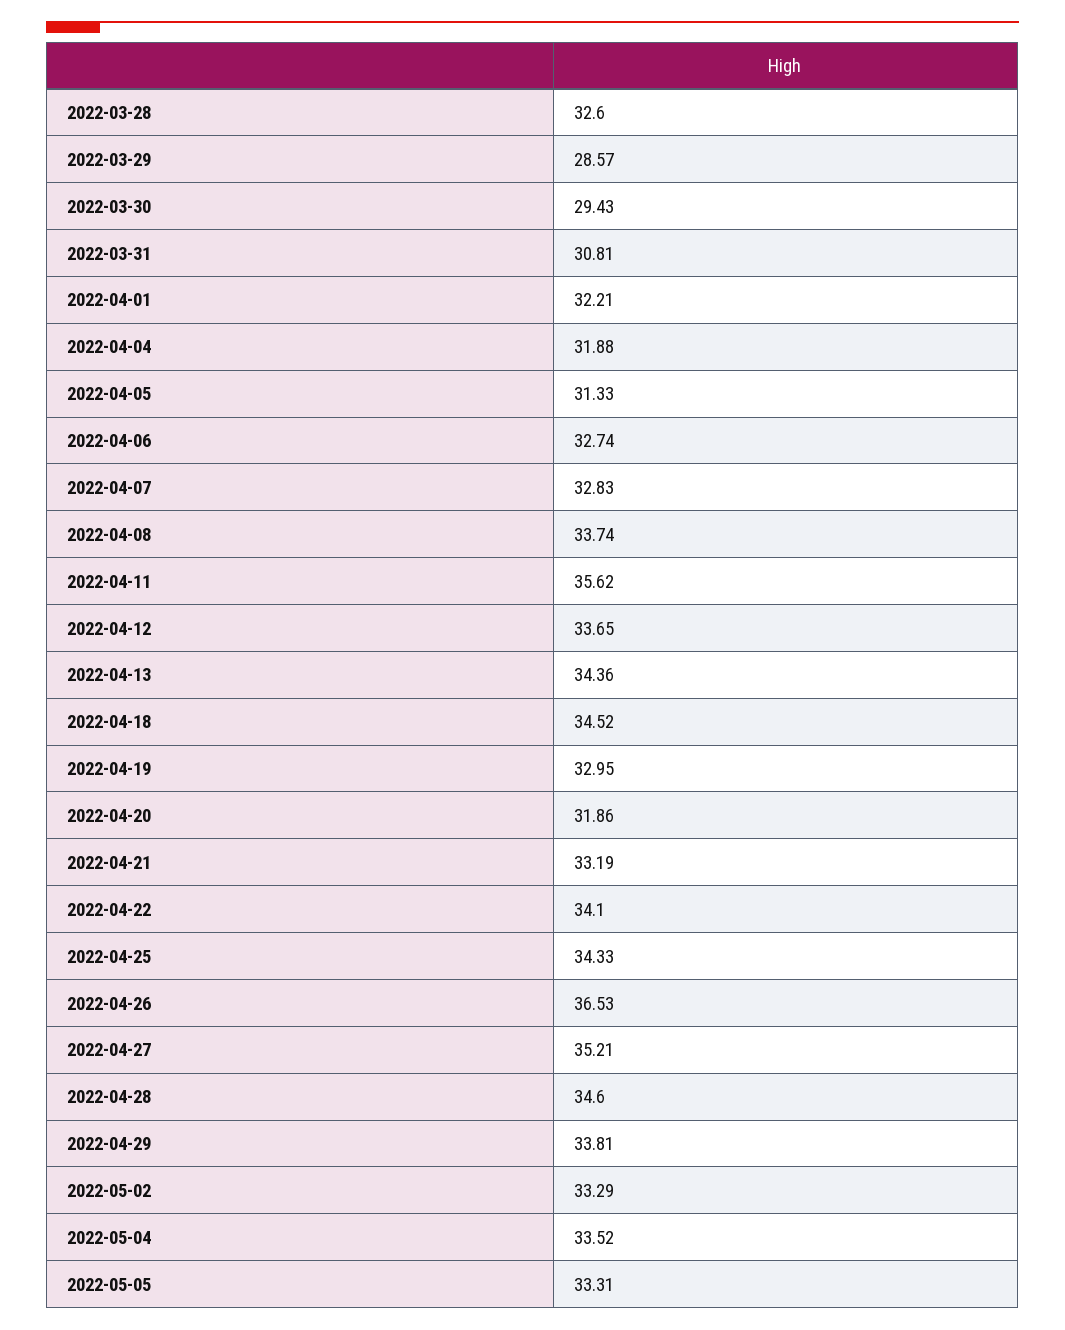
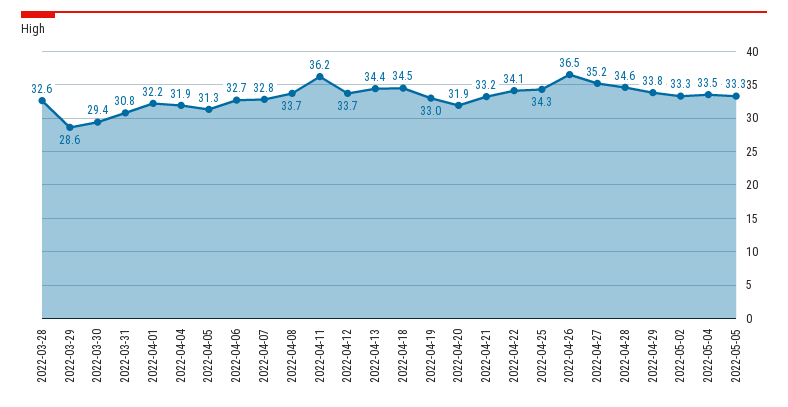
2022-04-11: 35.62 -> 36.2

